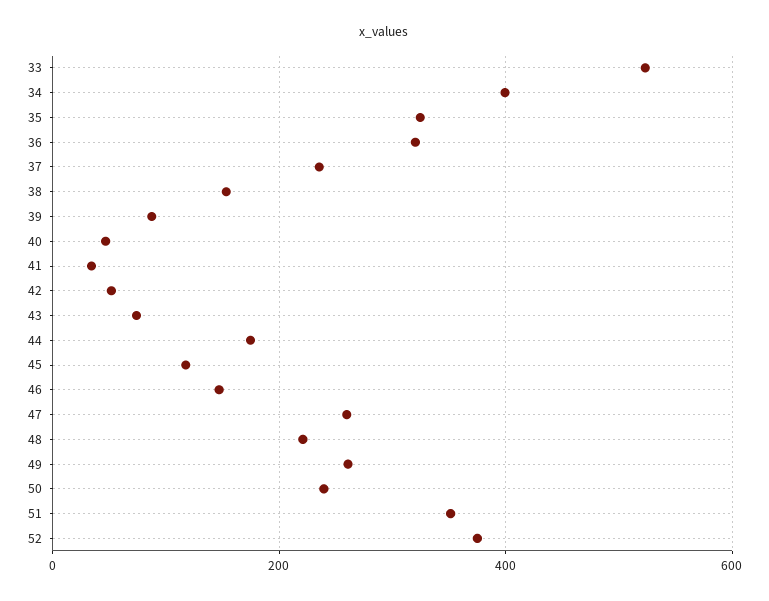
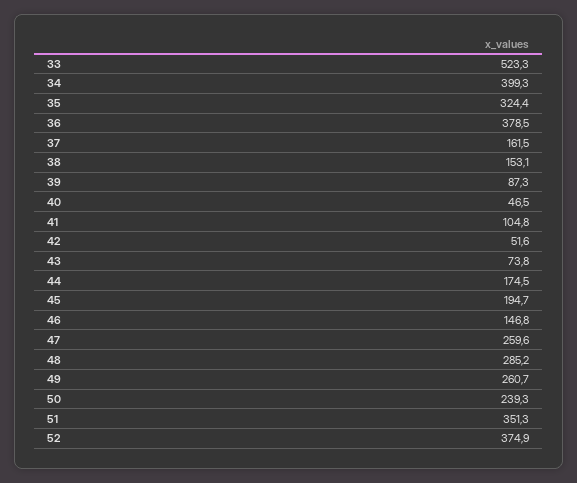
36: 320 -> 378.5
37: 240 -> 161.5
41: 40 -> 104.8
45: 120 -> 194.7
48: 220 -> 285.2

